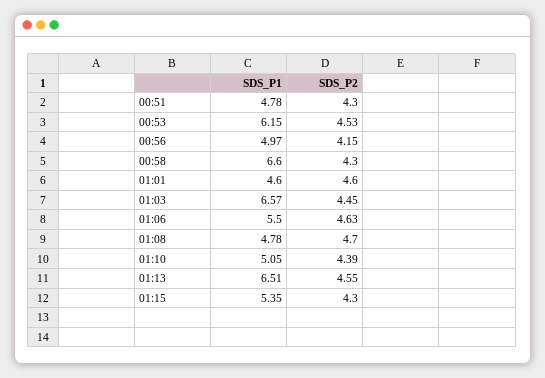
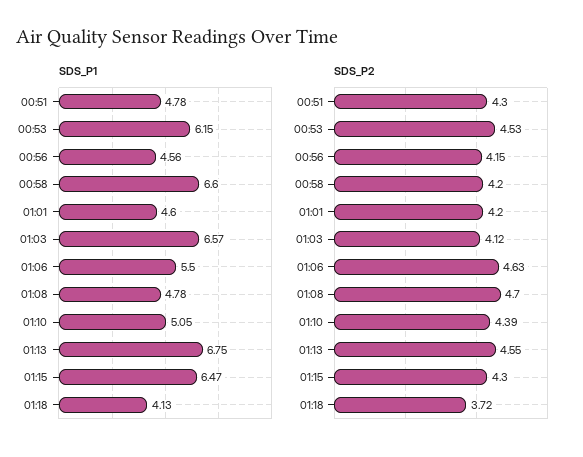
SDS_P1, 00:56: 4.97 -> 4.56
SDS_P2, 00:58: 4.3 -> 4.2
SDS_P2, 01:01: 4.6 -> 4.2
SDS_P2, 01:03: 4.45 -> 4.12
SDS_P1, 01:13: 6.51 -> 6.75
SDS_P1, 01:15: 5.35 -> 6.47
SDS_P1, 01:18: none -> 4.13
SDS_P2, 01:18: none -> 3.72

